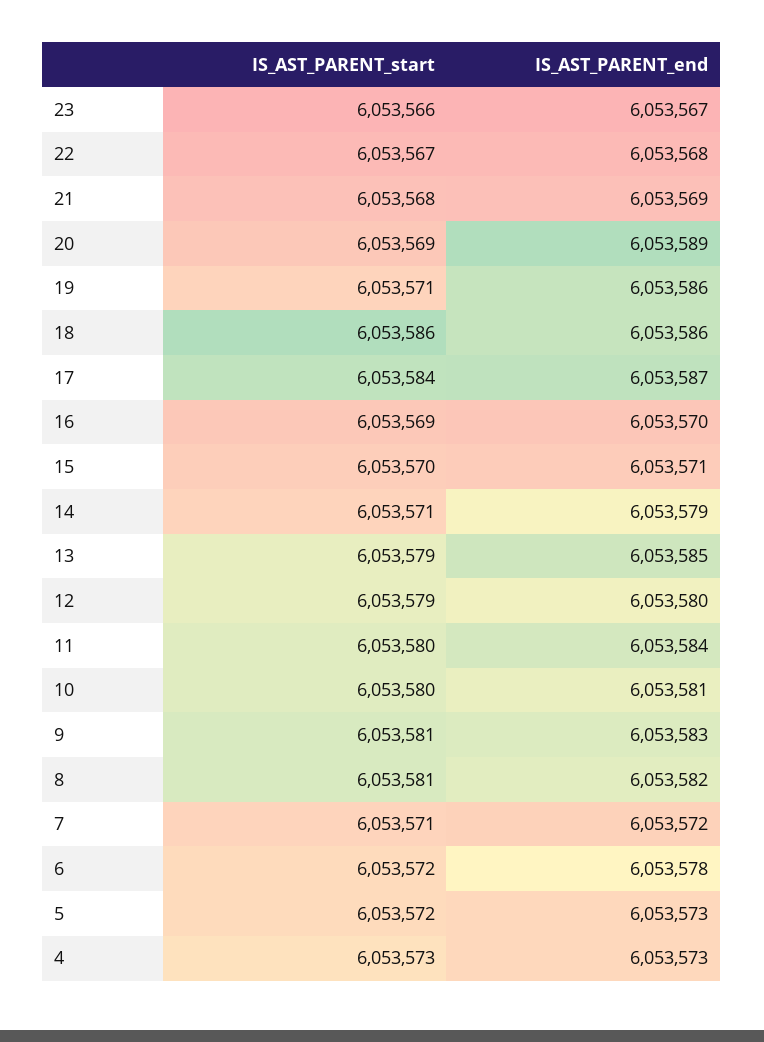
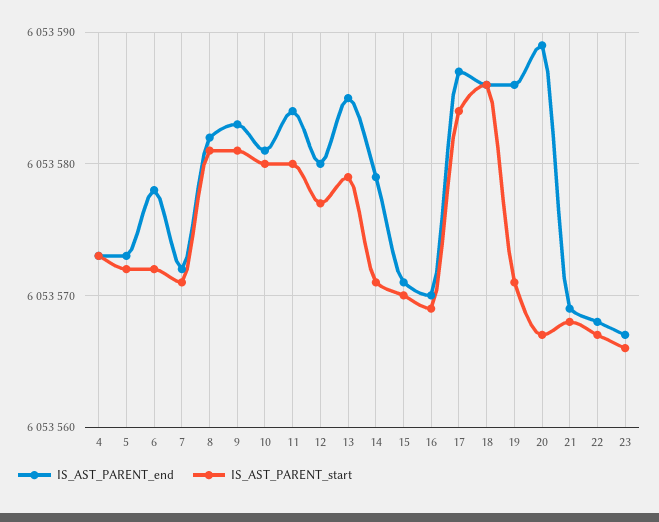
IS_AST_PARENT_start, 20: 6053569 -> 6053567
IS_AST_PARENT_start, 12: 6053579 -> 6053577

